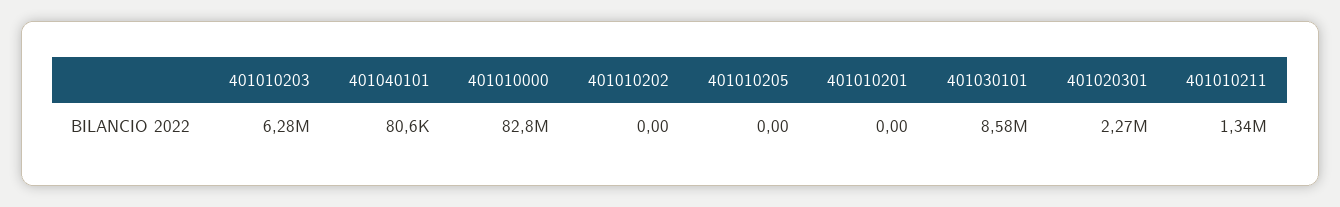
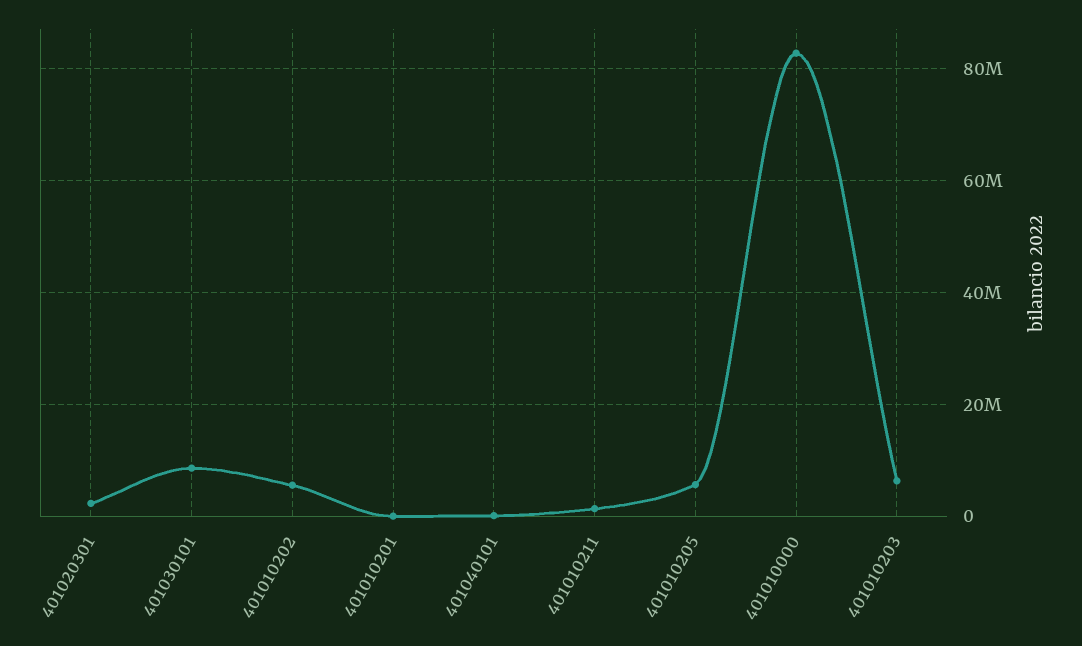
401010202: 0 -> 6000000
401010205: 0 -> 6000000

